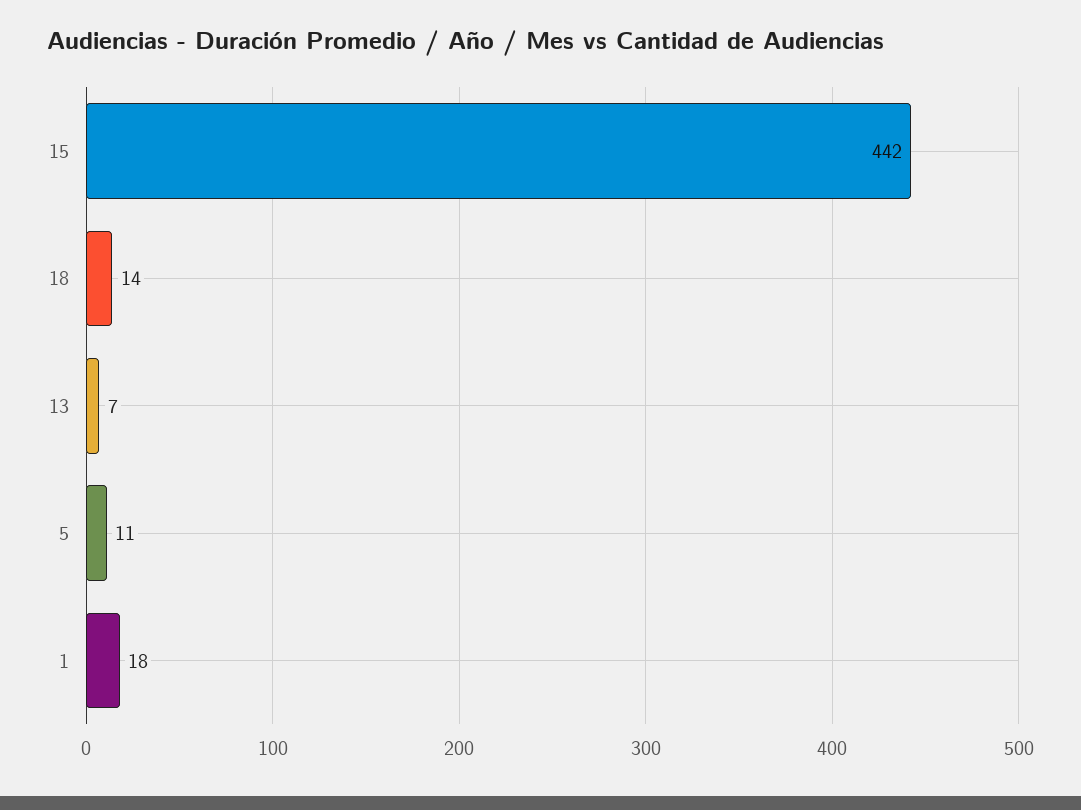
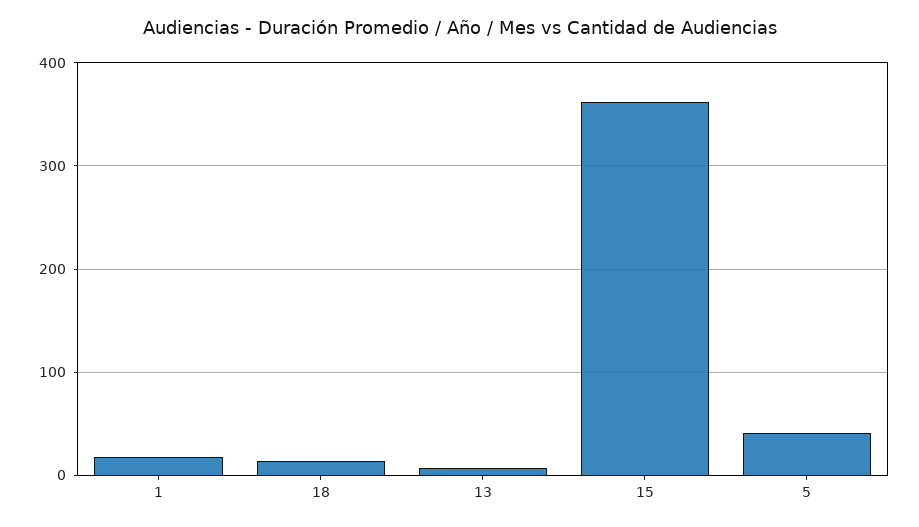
15: 442 -> 360
5: 11 -> 40

